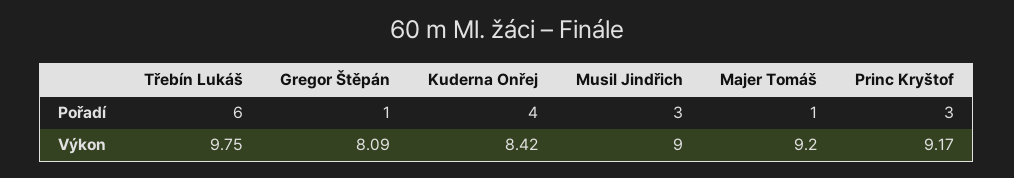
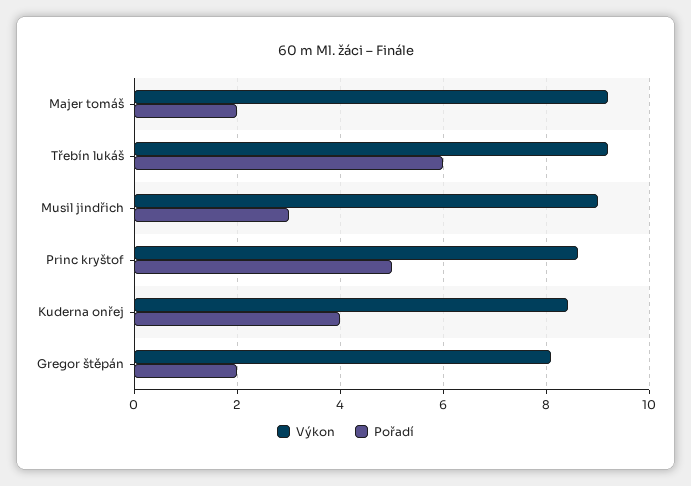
Pořadí, Gregor Štěpán: 1 -> 2
Pořadí, Majer Tomáš: 1 -> 2
Pořadí, Princ Kryštof: 3 -> 5
Výkon, Třebín Lukáš: 9.75 -> 9.2
Výkon, Princ Kryštof: 9.17 -> 8.6

